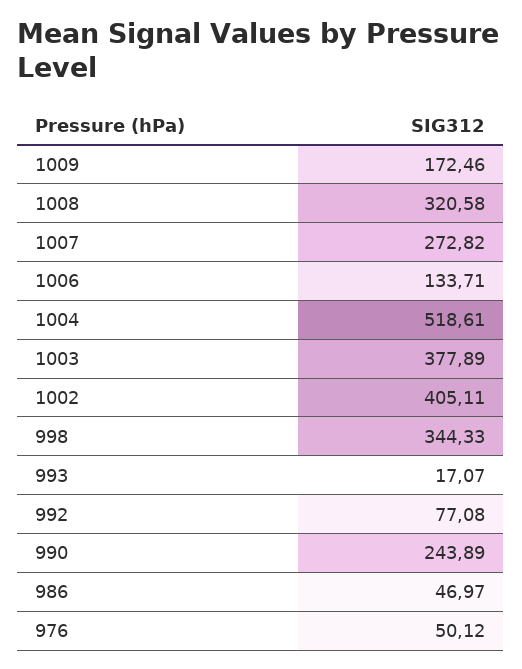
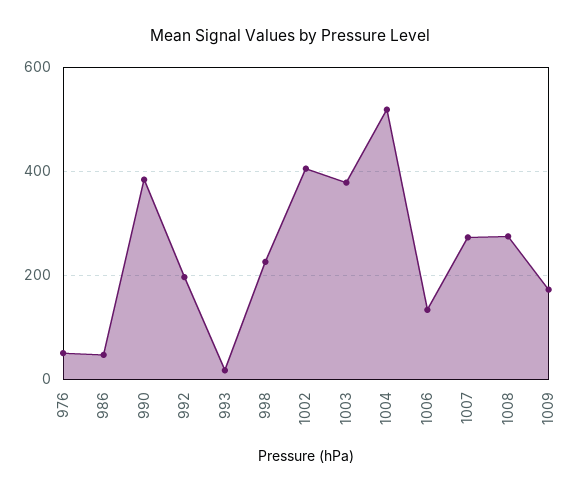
1008: 320.58 -> 280
998: 344.33 -> 220
992: 77.08 -> 200
990: 243.89 -> 380

